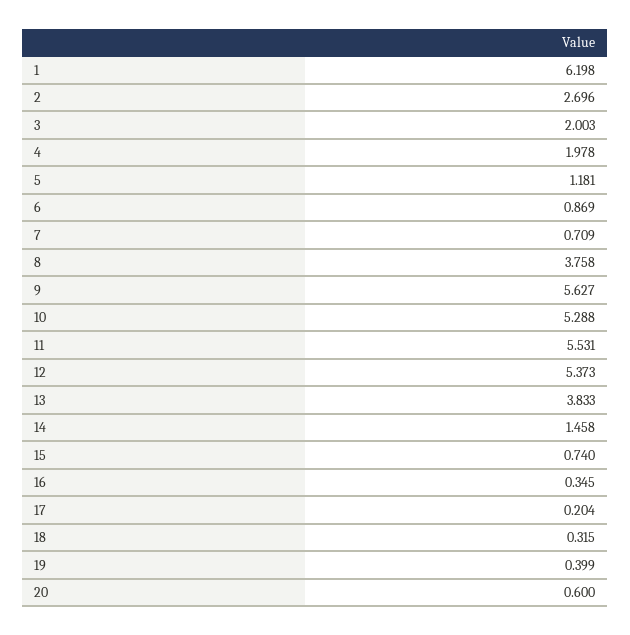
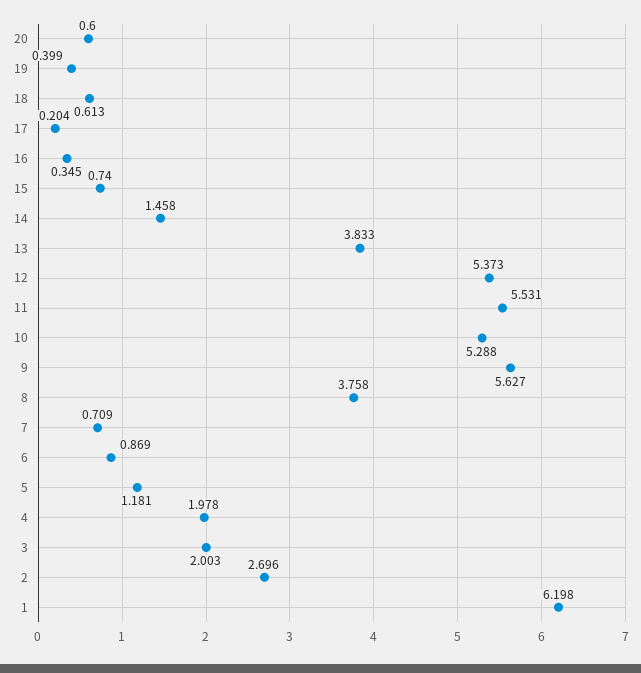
18: 0.315 -> 0.613

